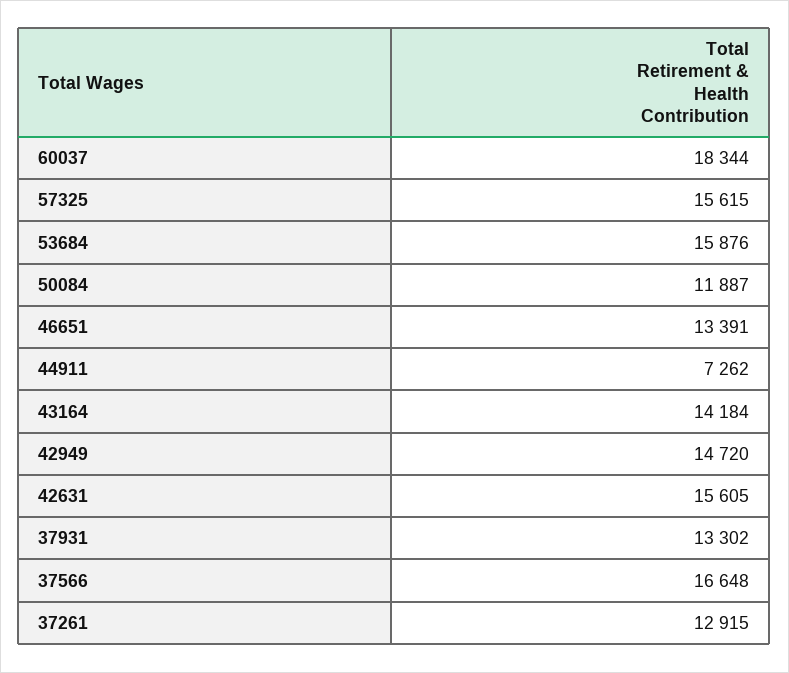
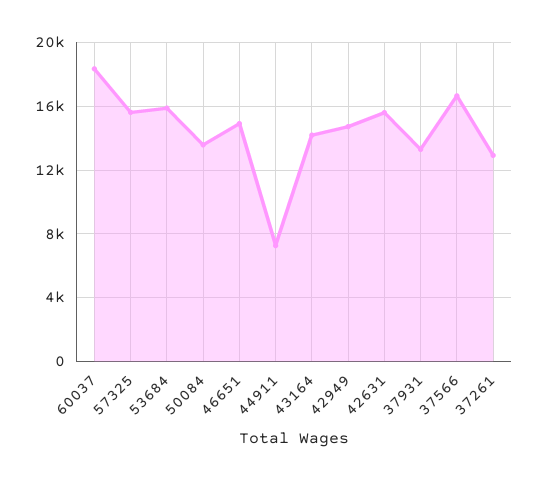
50084: 11887 -> 13500
46651: 13391 -> 15000

